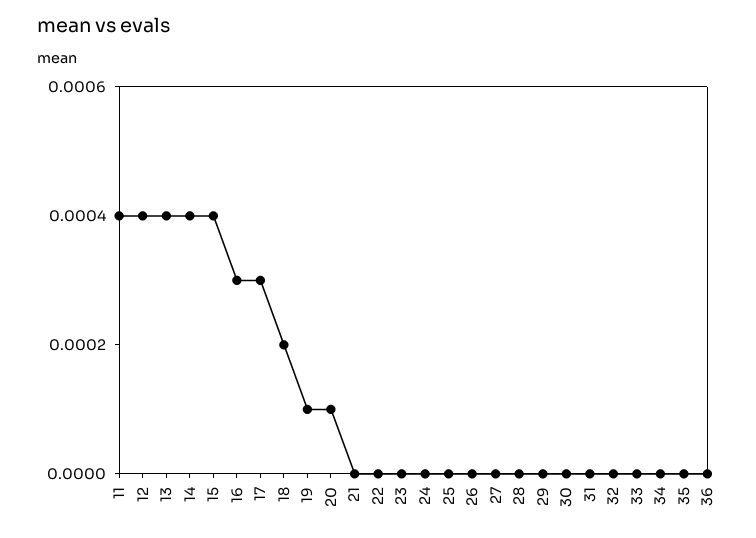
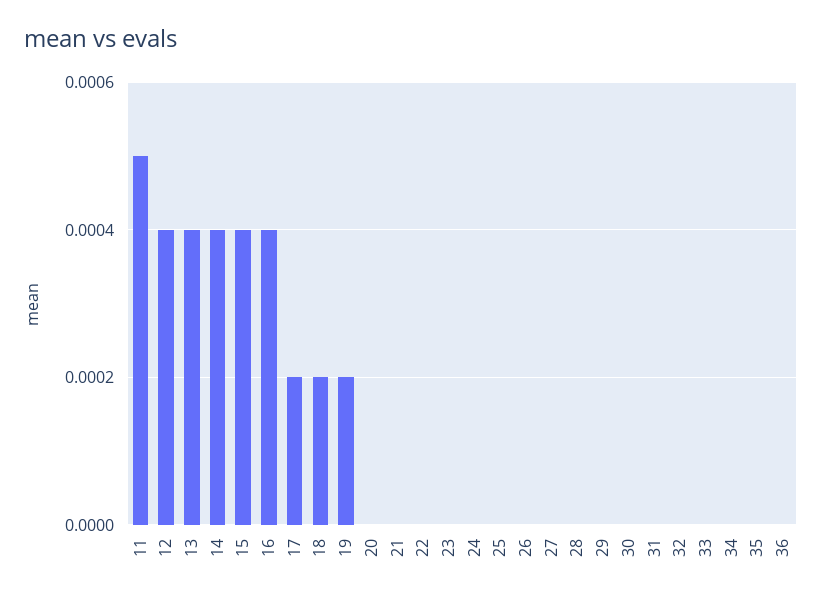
11: 0.0004 -> 0.0005
16: 0.0003 -> 0.0004
17: 0.0003 -> 0.0002
19: 0.0001 -> 0.0002
20: 0.0001 -> 0

